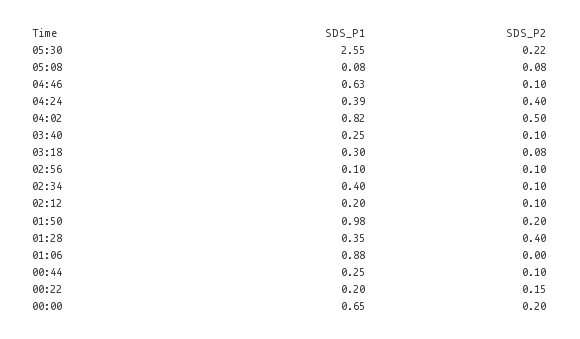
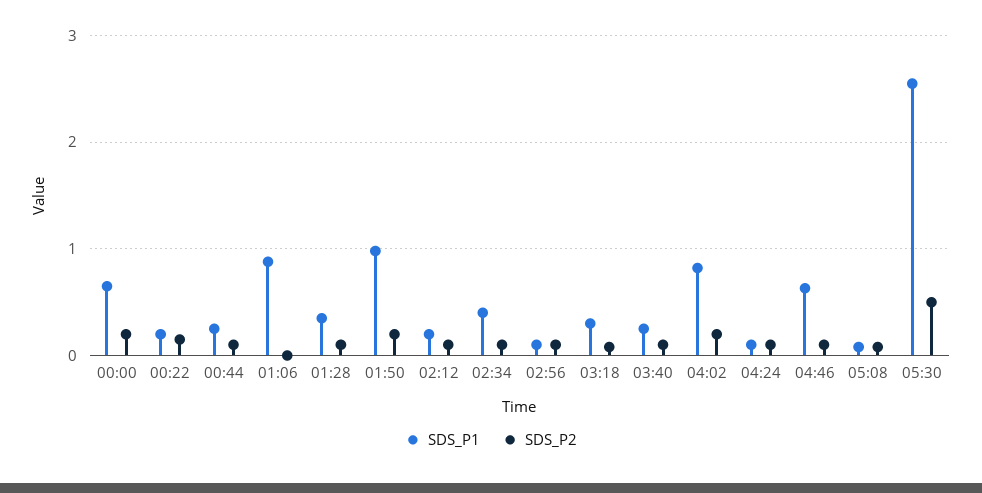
SDS_P2, 05:30: 0.22 -> 0.5
SDS_P1, 04:24: 0.39 -> 0.1
SDS_P2, 04:24: 0.4 -> 0.1
SDS_P2, 04:02: 0.5 -> 0.2
SDS_P2, 01:28: 0.4 -> 0.1

